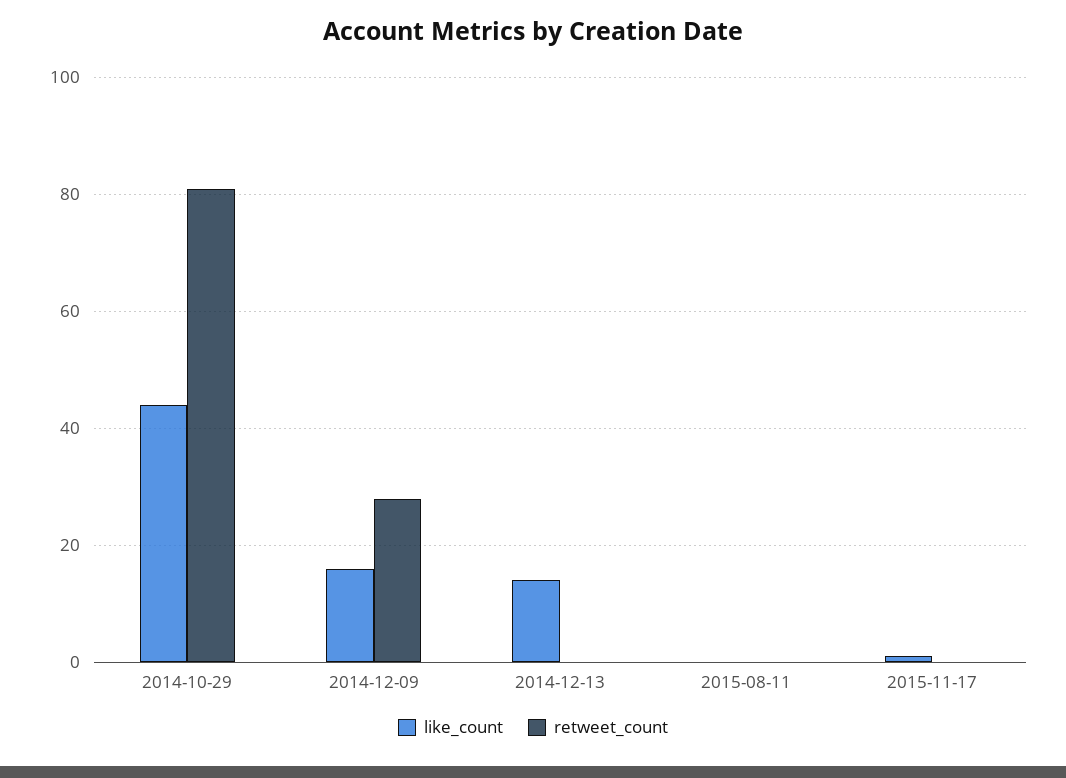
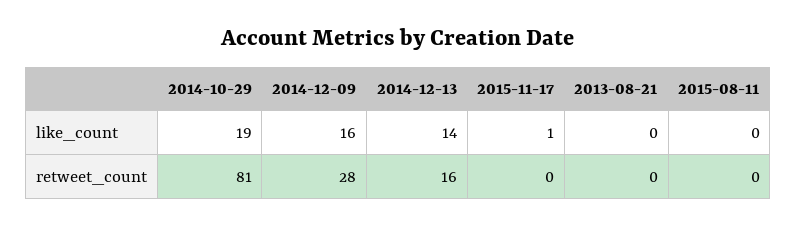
like_count, 2014-10-29: 45 -> 19
retweet_count, 2014-12-13: 0 -> 16
like_count, 2013-08-21: none -> 0
retweet_count, 2013-08-21: none -> 0

